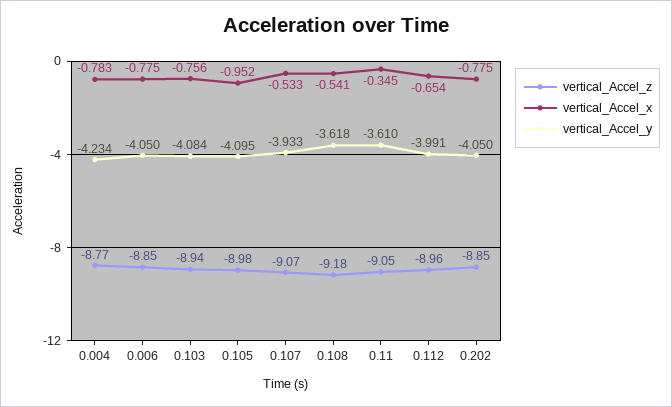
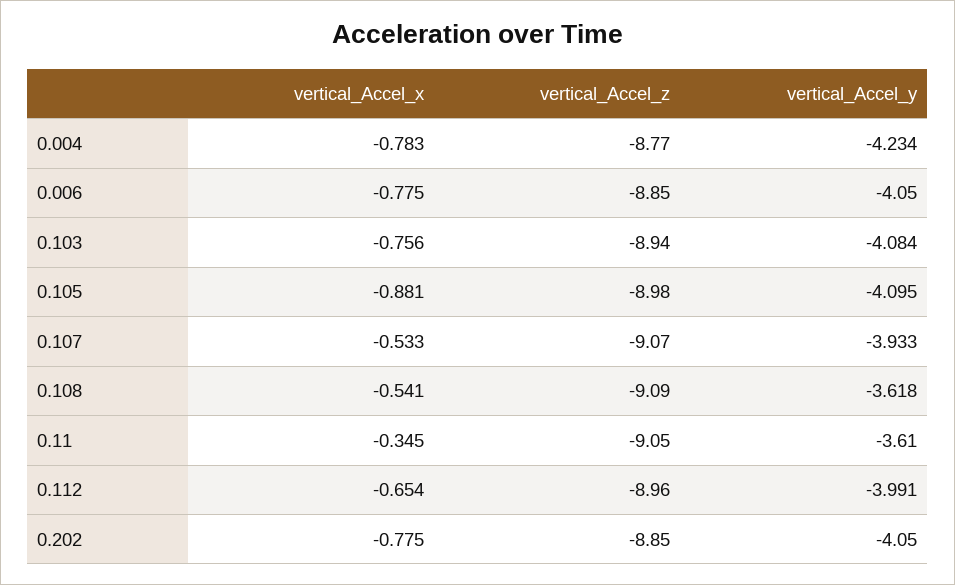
vertical_Accel_x, 0.105: -0.952 -> -0.881
vertical_Accel_z, 0.108: -9.18 -> -9.09

